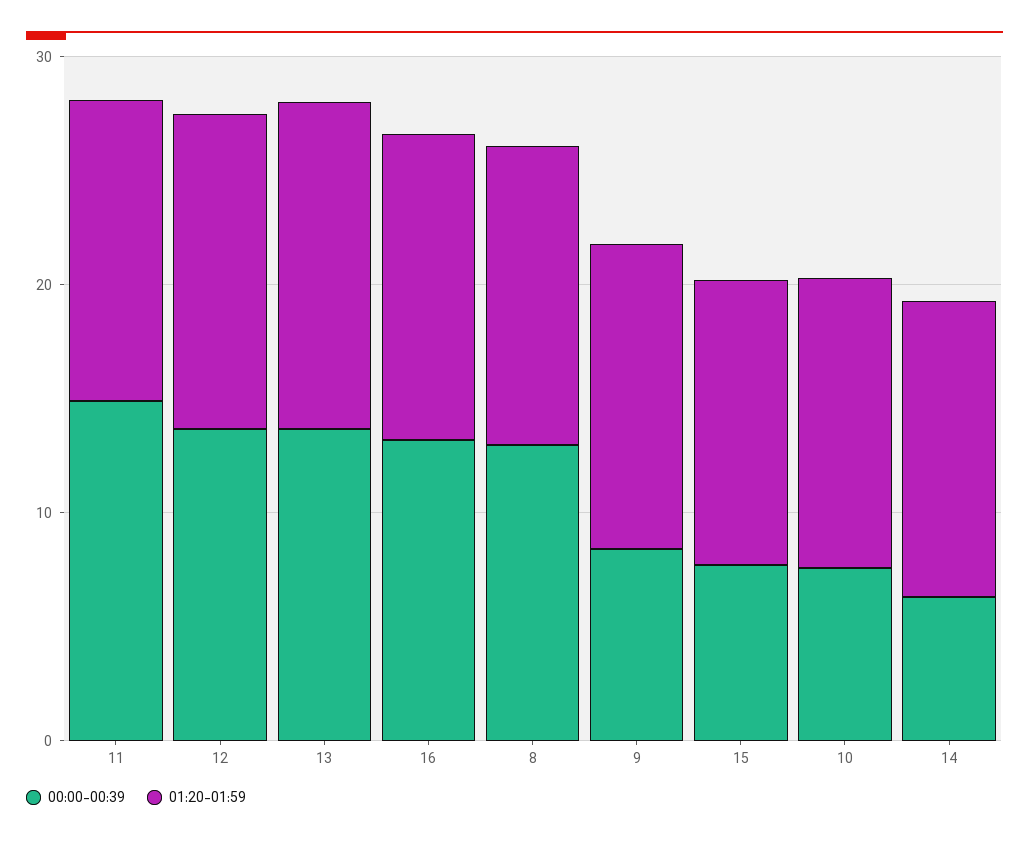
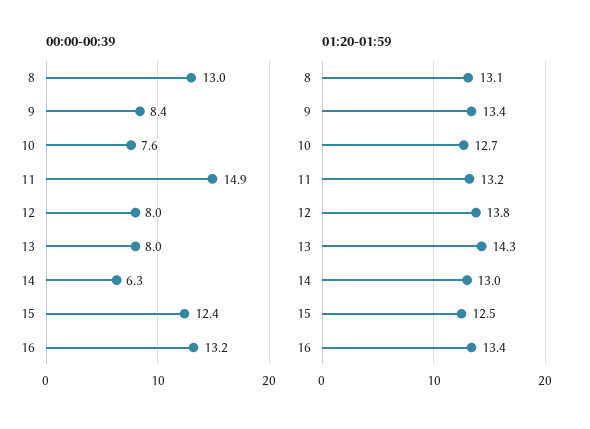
00:00-00:39, 12: 14 -> 8
00:00-00:39, 13: 14 -> 8
00:00-00:39, 15: 8 -> 12.4

